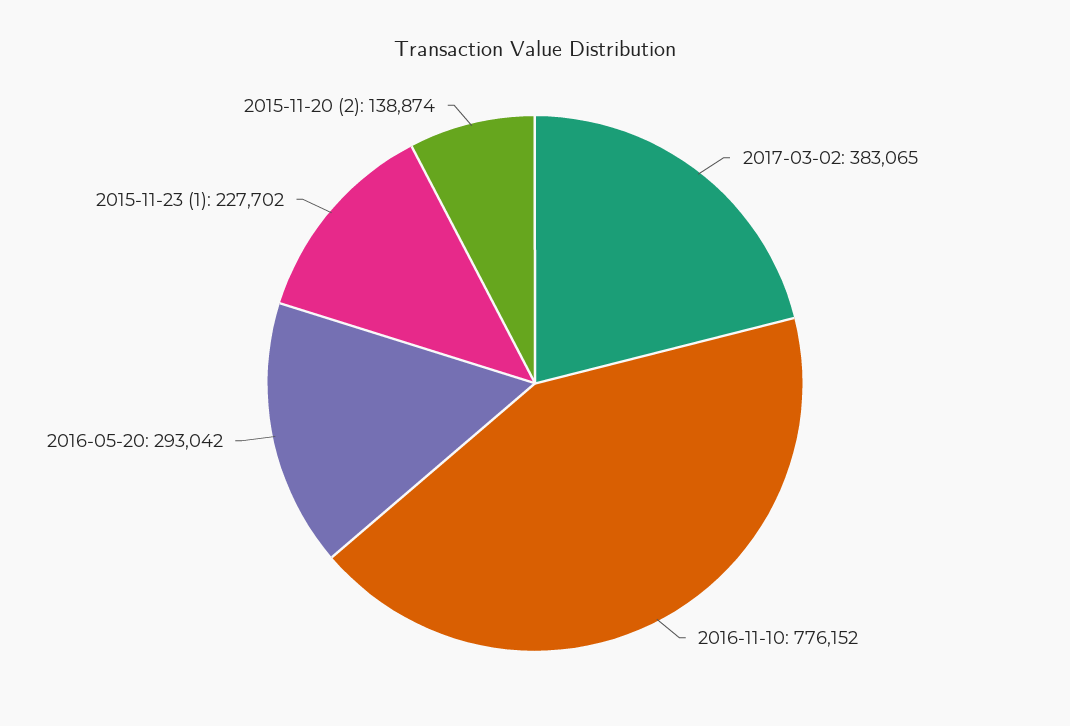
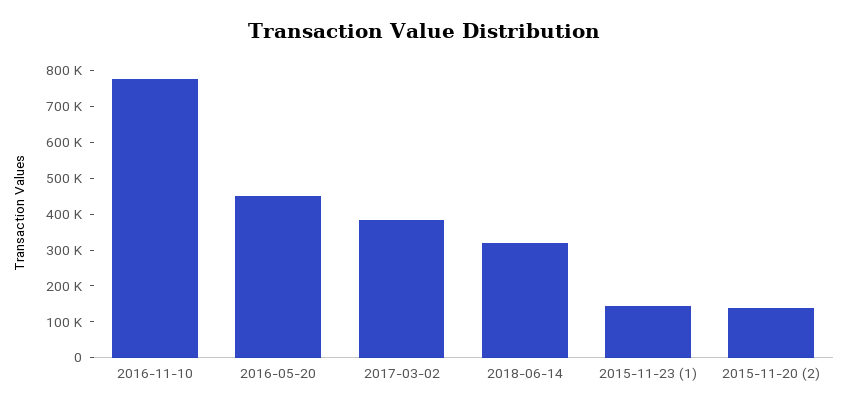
2016-05-20: 293042 -> 450000
2015-11-23 (1): 227702 -> 150000
2018-06-14: none -> 325000

